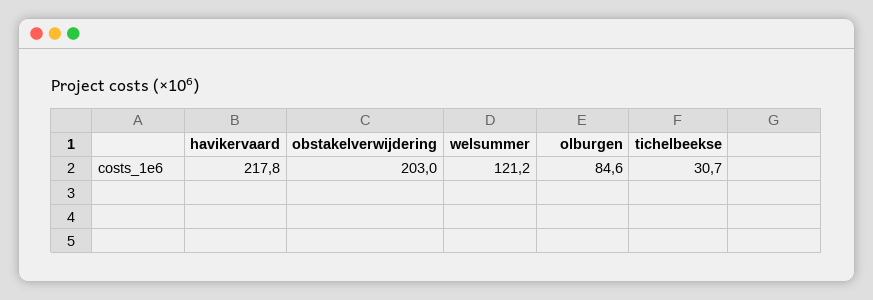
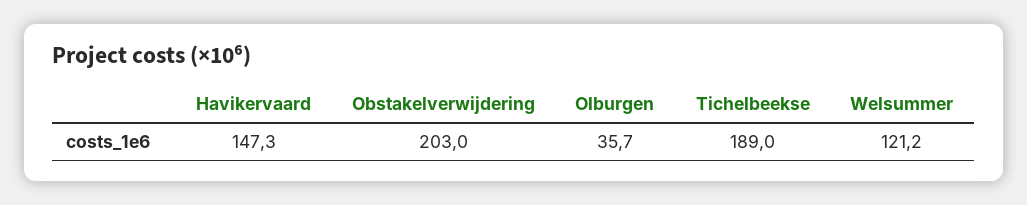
havikervaard: 217.8 -> 147.3
olburgen: 84.6 -> 35.7
tichelbeekse: 30.7 -> 189

